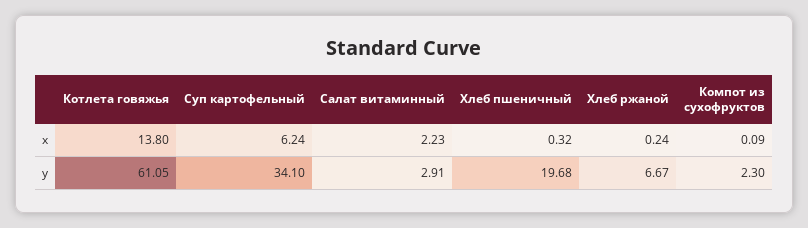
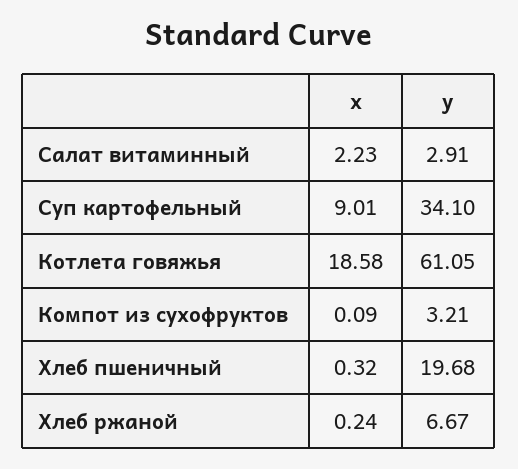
Котлета говяжья, x: 13.8 -> 18.58
Суп картофельный, x: 6.24 -> 9.01
Компот из сухофруктов, y: 2.3 -> 3.21

